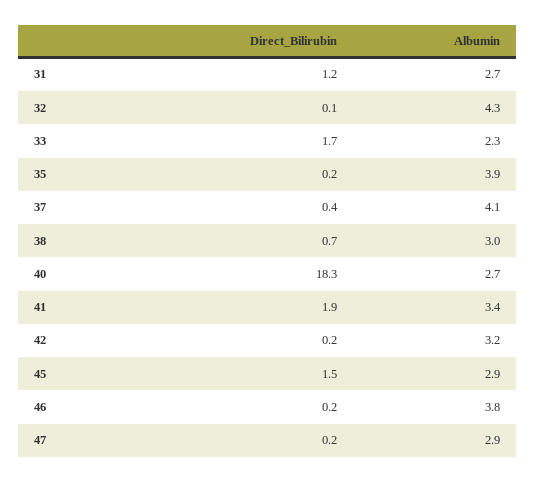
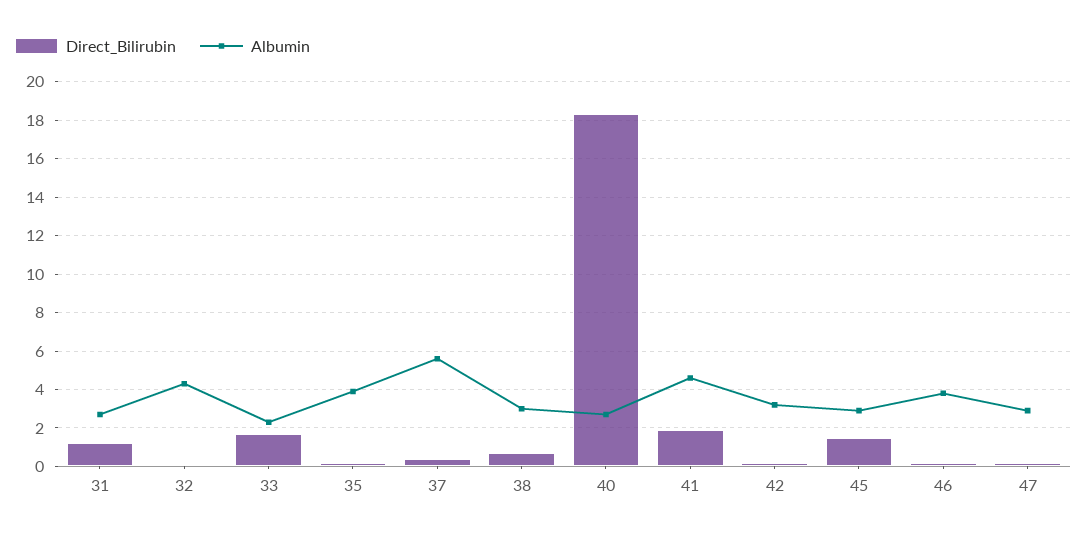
Albumin, 37: 4.1 -> 5.5
Albumin, 41: 3.4 -> 4.5

